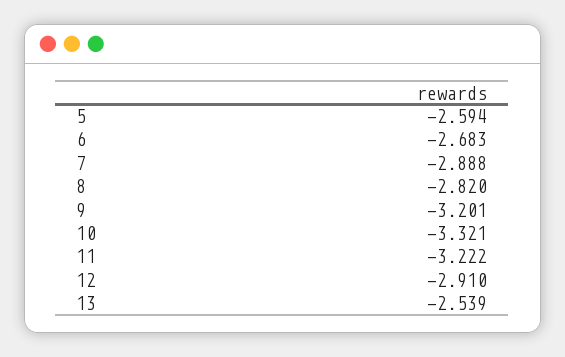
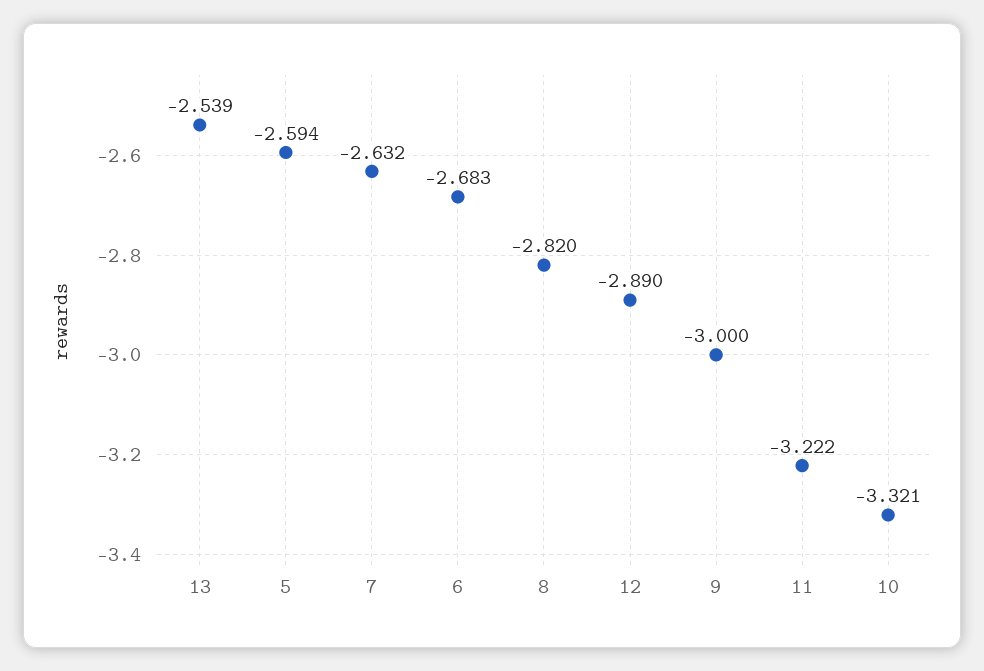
7: -2.888 -> -2.632
9: -3.201 -> -3
12: -2.91 -> -2.89

